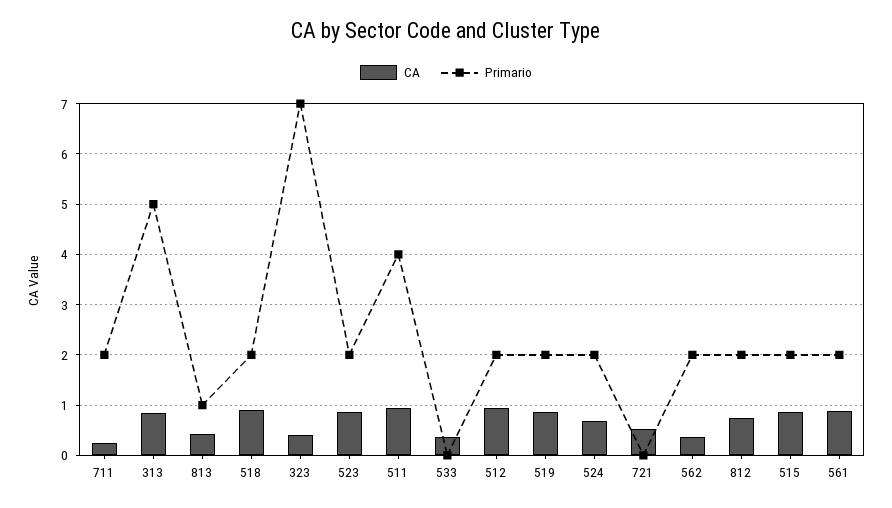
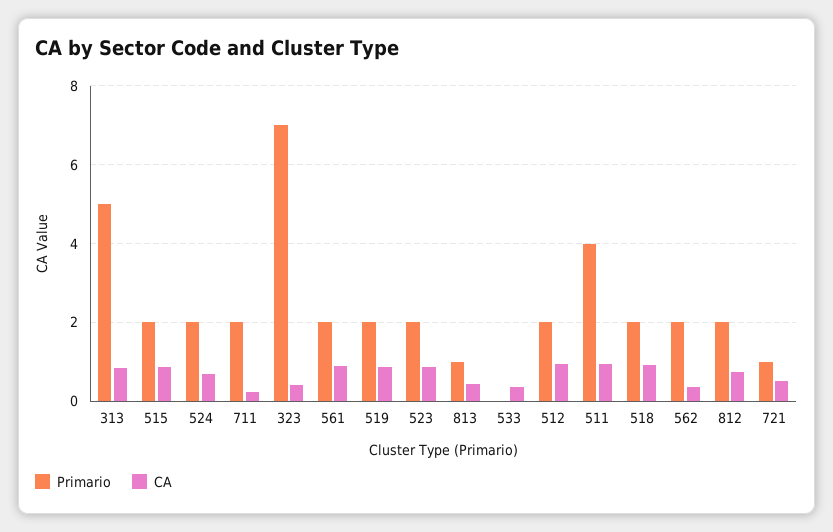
Primario, 721: 0 -> 1

